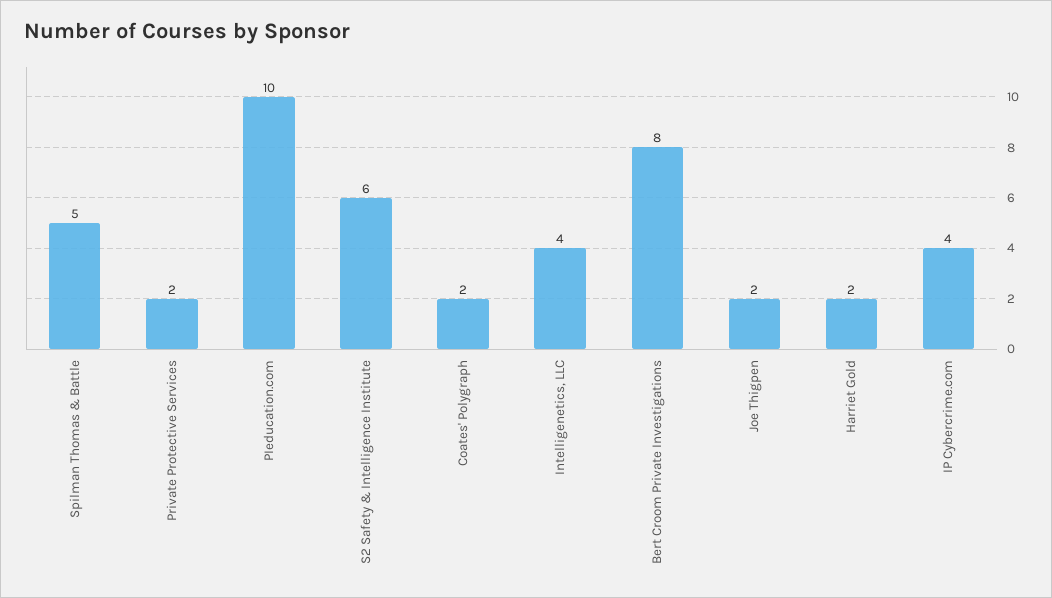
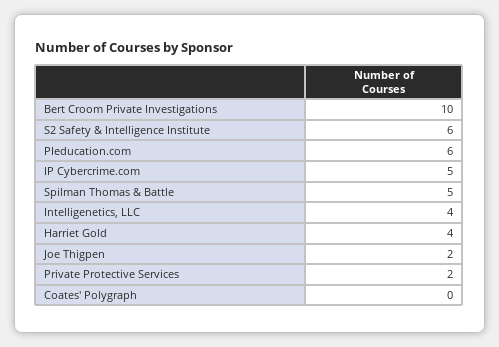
PIeducation.com: 10 -> 6
Coates' Polygraph: 2 -> 0
Bert Croom Private Investigations: 8 -> 10
Harriet Gold: 2 -> 4
IP Cybercrime.com: 4 -> 5

